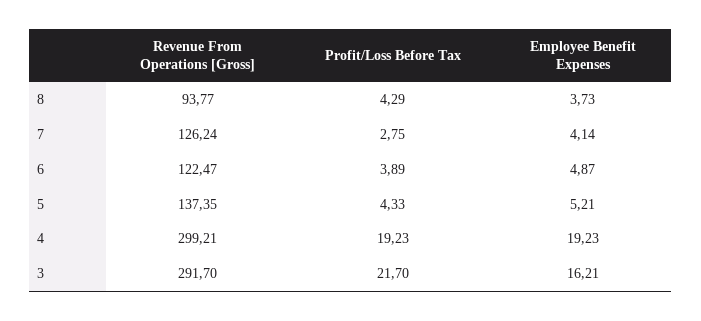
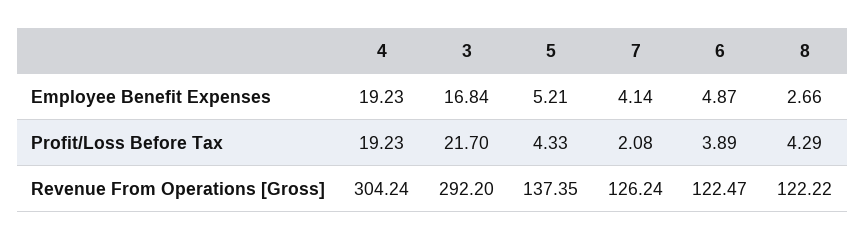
Revenue From Operations [Gross], 8: 93.77 -> 122.22
Employee Benefit Expenses, 8: 3.73 -> 2.66
Profit/Loss Before Tax, 7: 2.75 -> 2.08
Revenue From Operations [Gross], 4: 299.21 -> 304.24
Revenue From Operations [Gross], 3: 291.7 -> 292.2
Employee Benefit Expenses, 3: 16.21 -> 16.84

